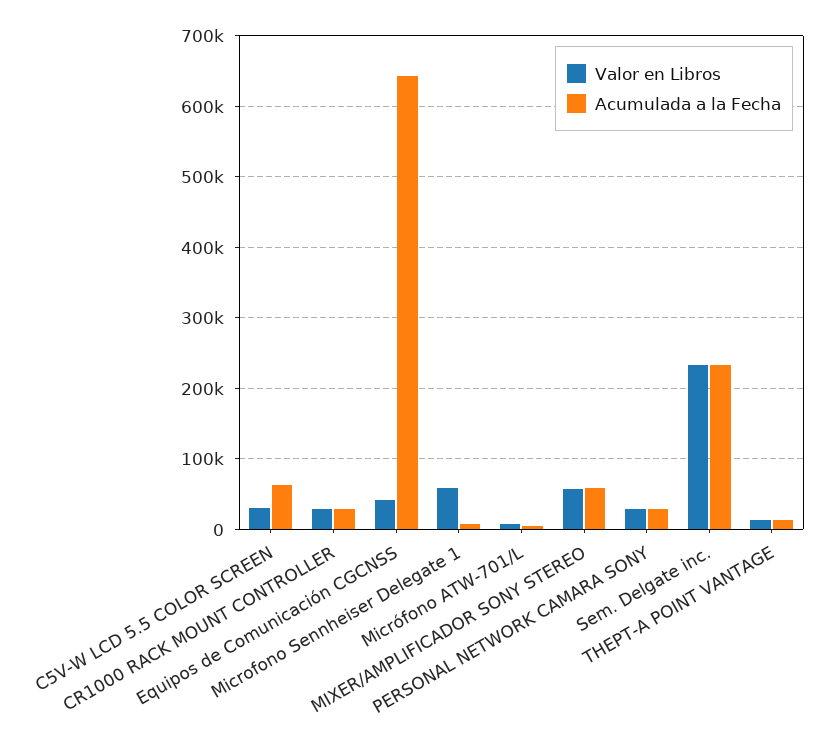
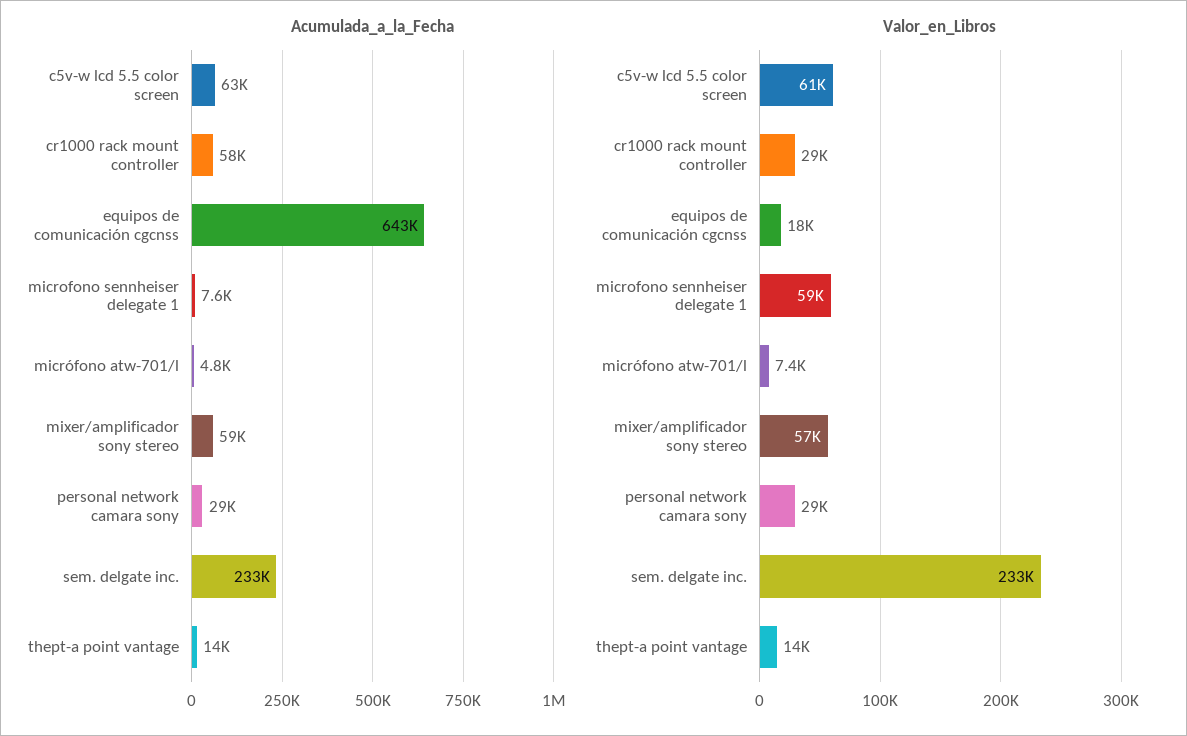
Valor en Libros, C5V-W LCD 5.5 COLOR SCREEN: 30000 -> 61000
Acumulada a la Fecha, CR1000 RACK MOUNT CONTROLLER: 30000 -> 58000
Valor en Libros, Equipos de Comunicación CGCNSS: 40000 -> 18000

